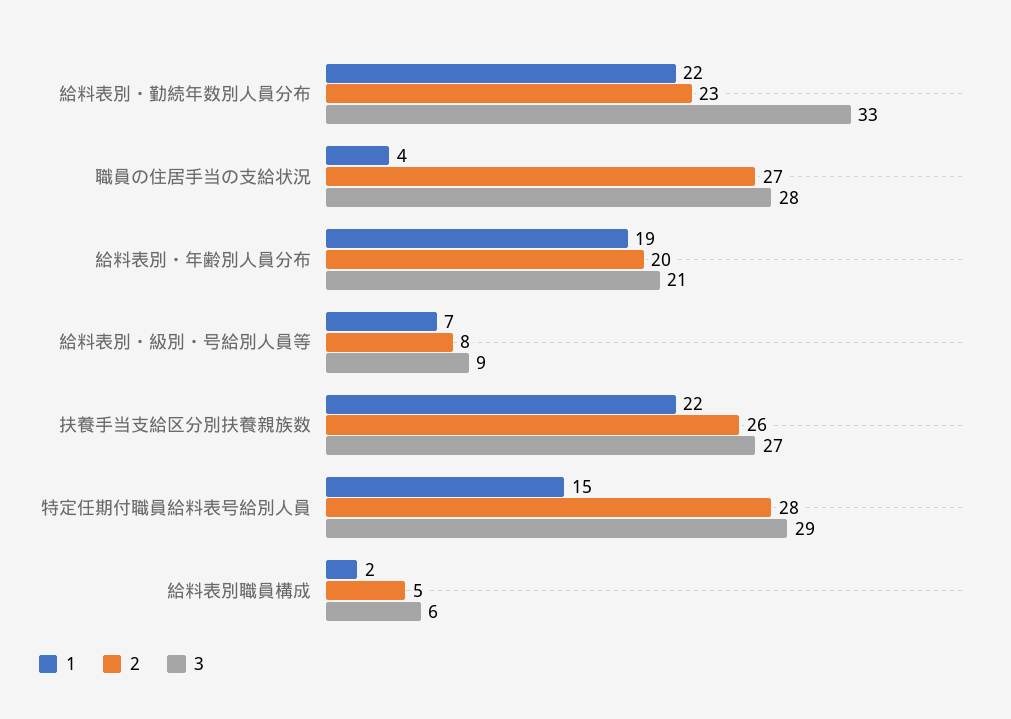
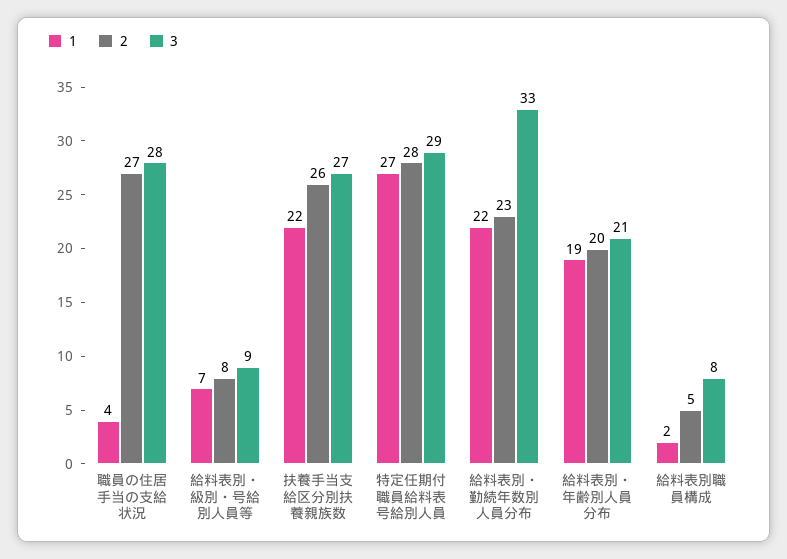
1, 特定任期付職員給料表号給別人員: 15 -> 27
3, 給料表別職員構成: 6 -> 8

